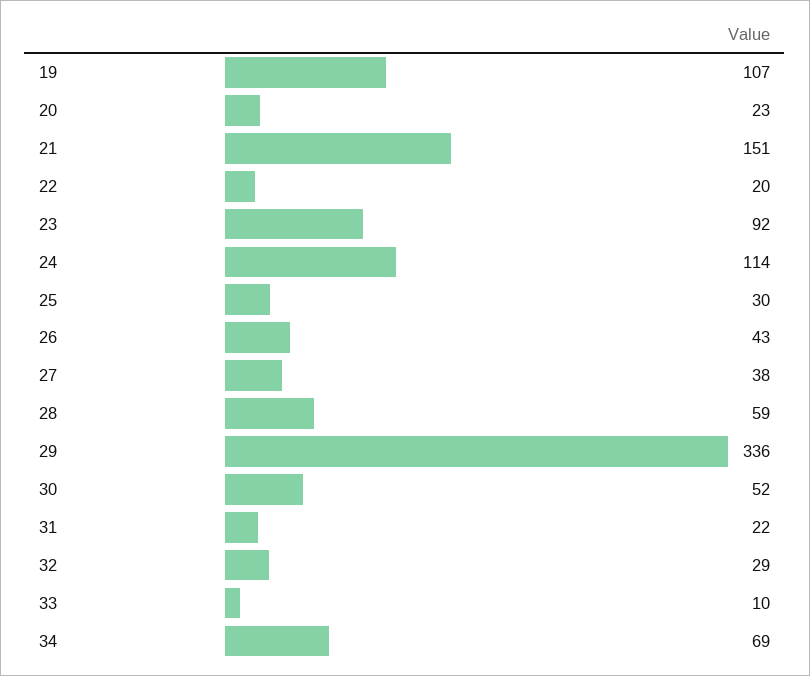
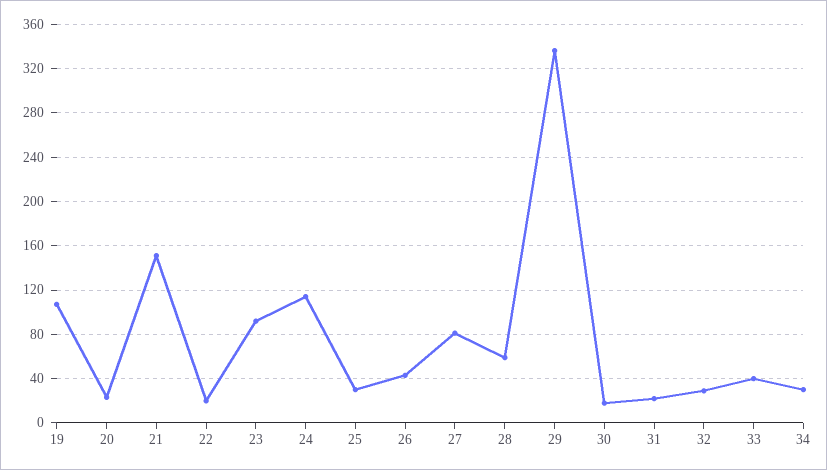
27: 38 -> 80
30: 52 -> 20
33: 10 -> 40
34: 69 -> 30

